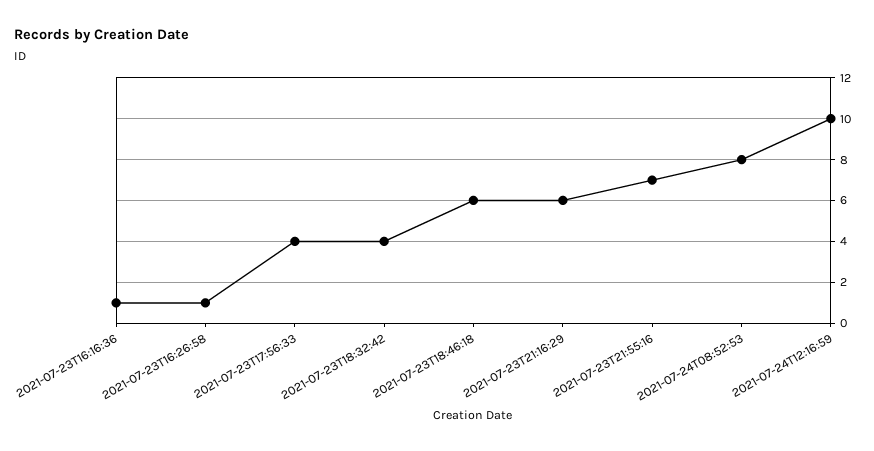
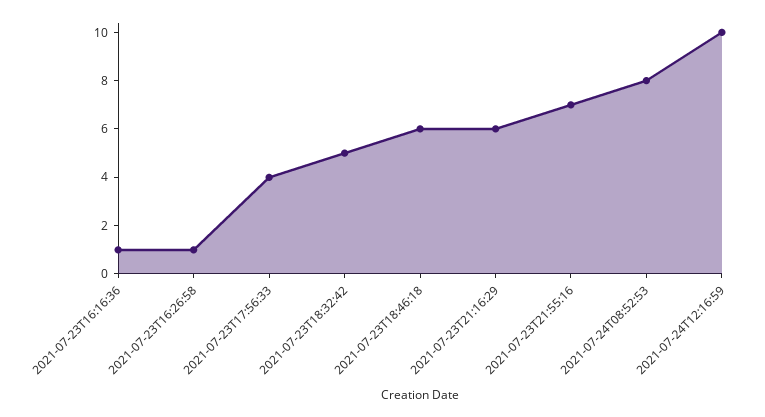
2021-07-23T18:32:42: 4 -> 5

